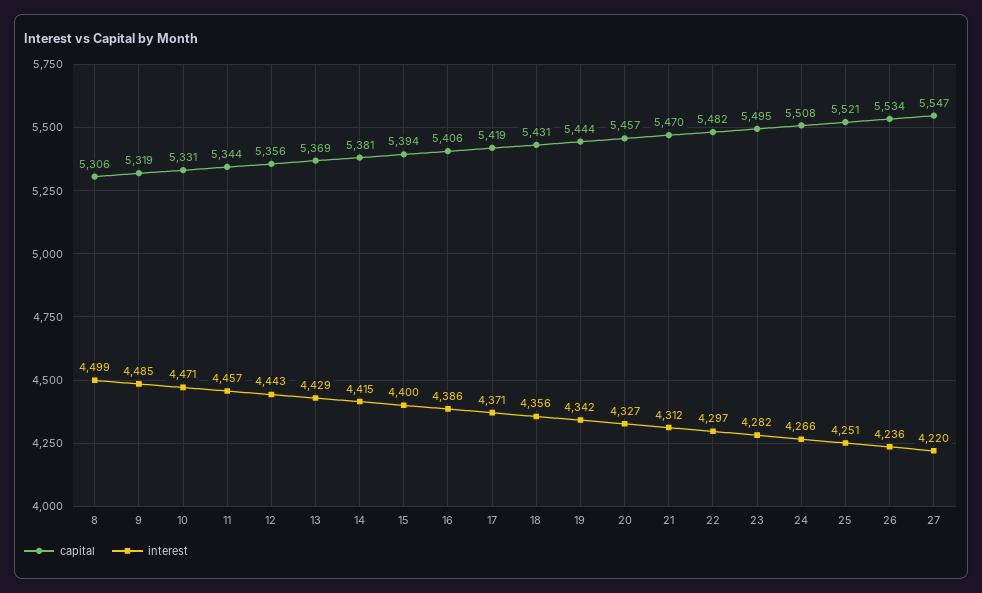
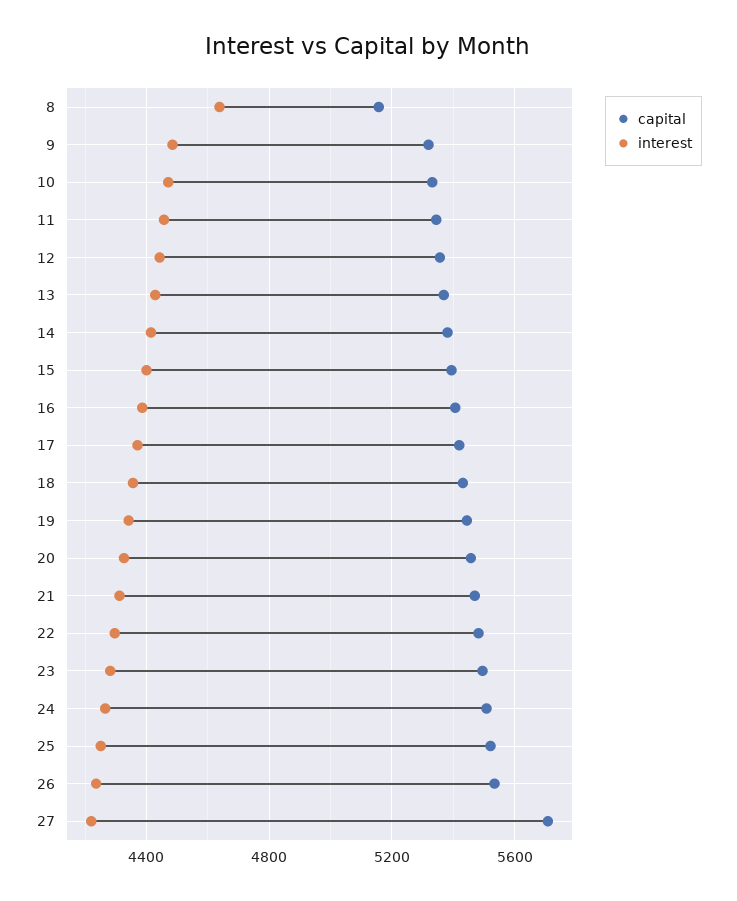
capital, 8: 5306 -> 5150
interest, 8: 4499 -> 4650
capital, 27: 5547 -> 5700

